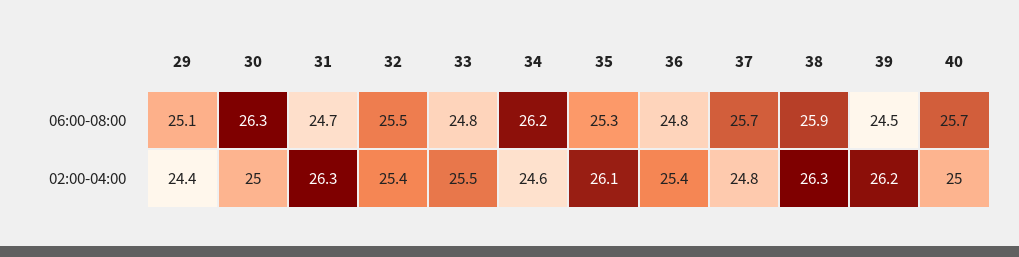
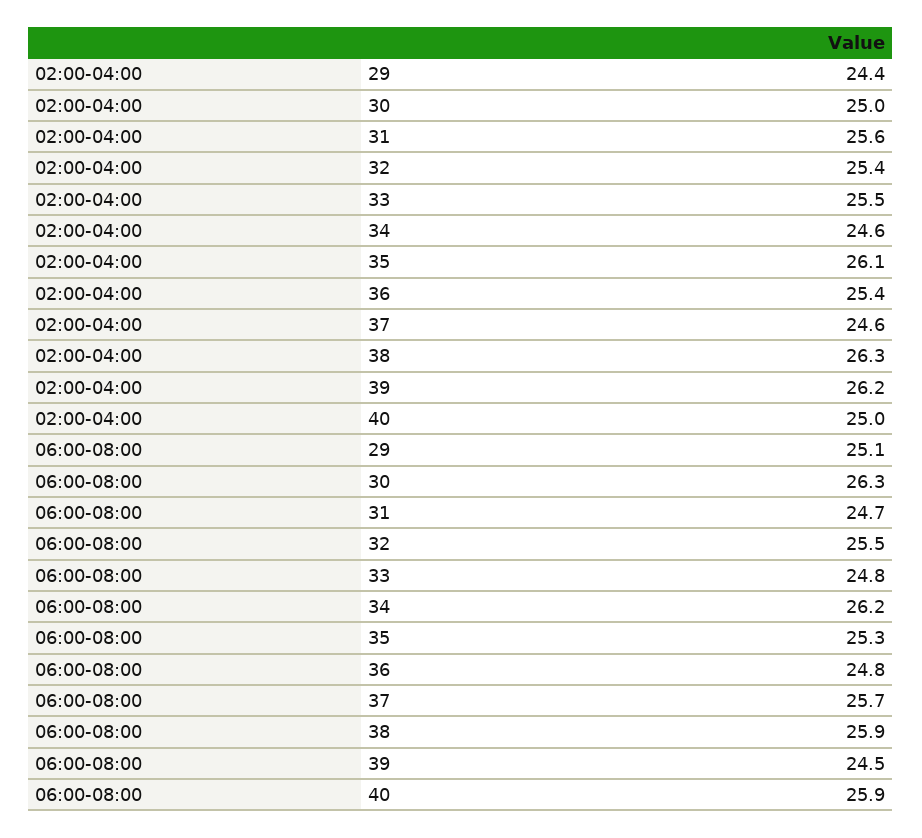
40, 06:00-08:00: 25.7 -> 25.9
31, 02:00-04:00: 26.3 -> 25.6
37, 02:00-04:00: 24.8 -> 24.6

